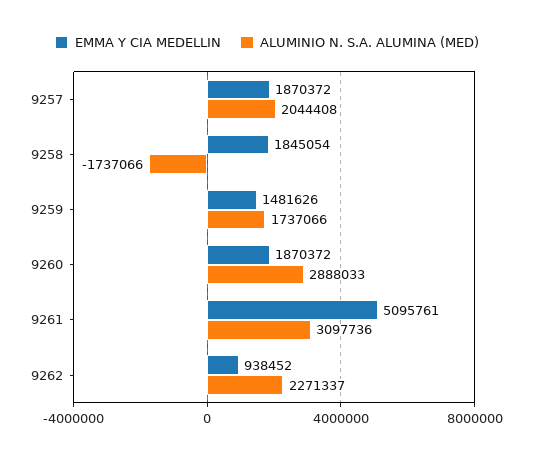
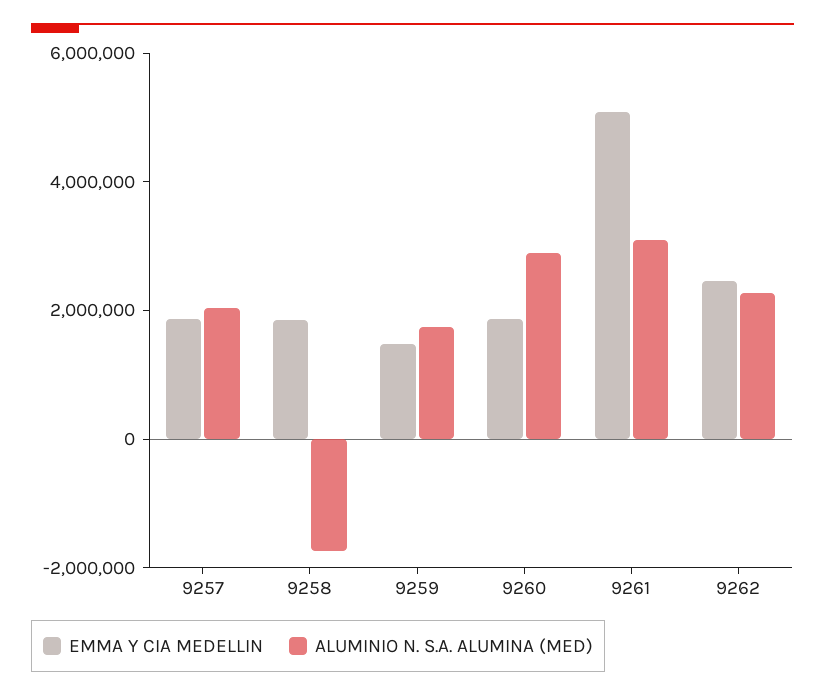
EMMA Y CIA MEDELLIN, 9262: 938452 -> 2500000

